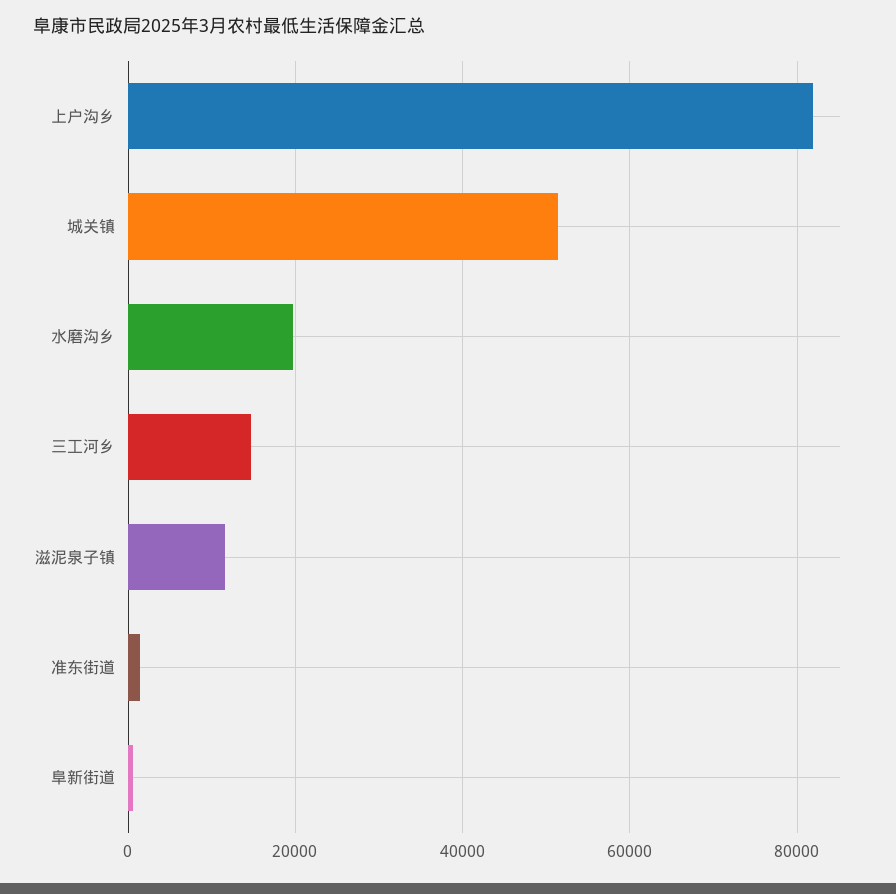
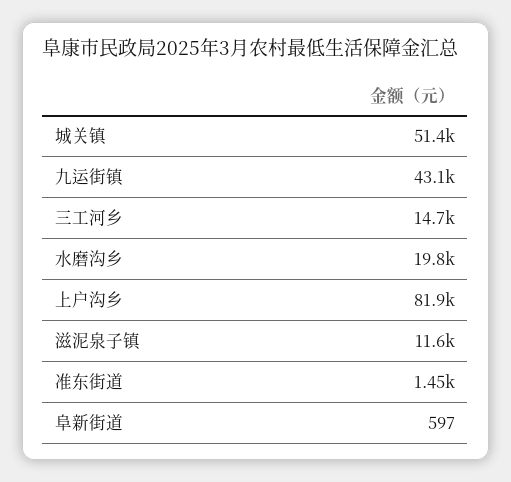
九运街镇: none -> 43100

